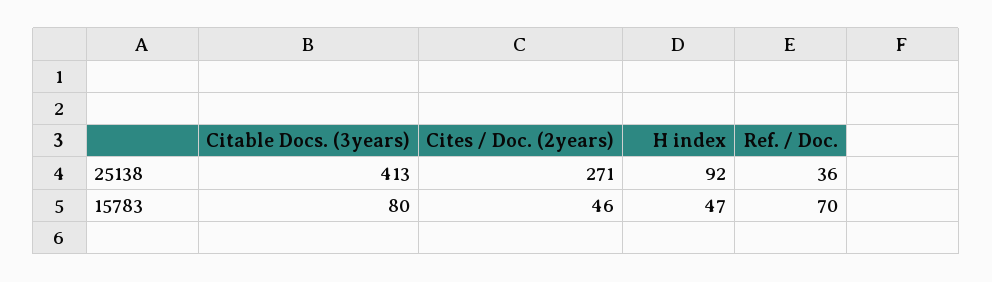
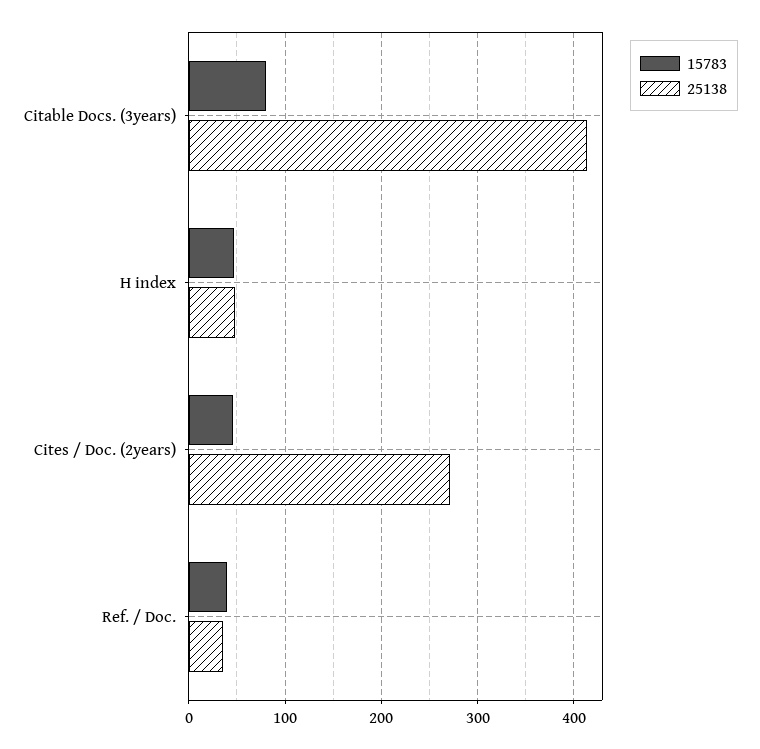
25138, H index: 92 -> 50
15783, Ref. / Doc.: 70 -> 40

